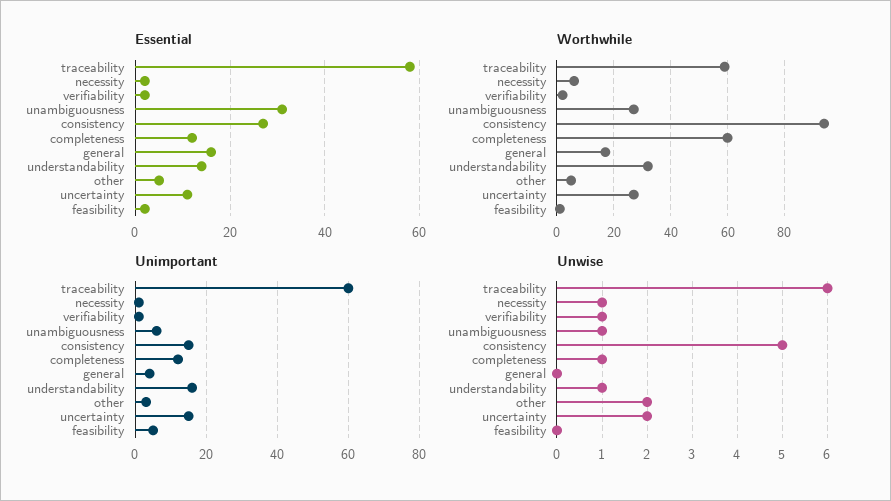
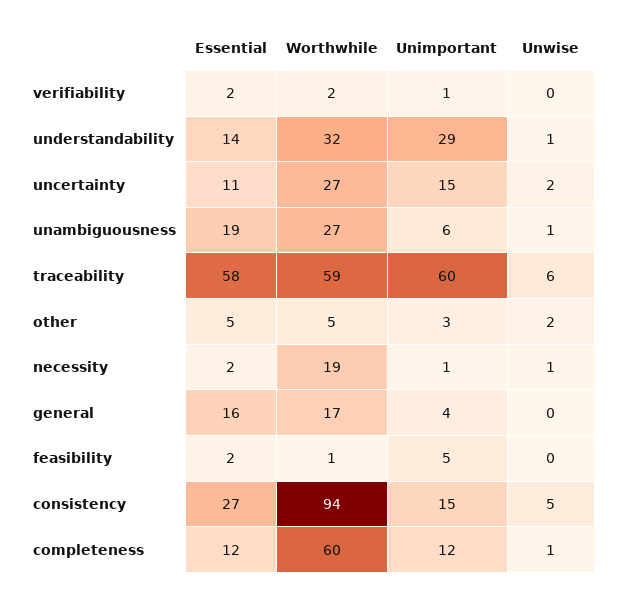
Essential, unambiguousness: 30 -> 19
Worthwhile, necessity: 5 -> 19
Unimportant, understandability: 15 -> 29
Unwise, verifiability: 1 -> 0

